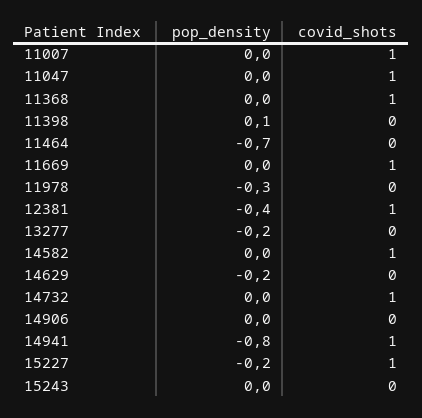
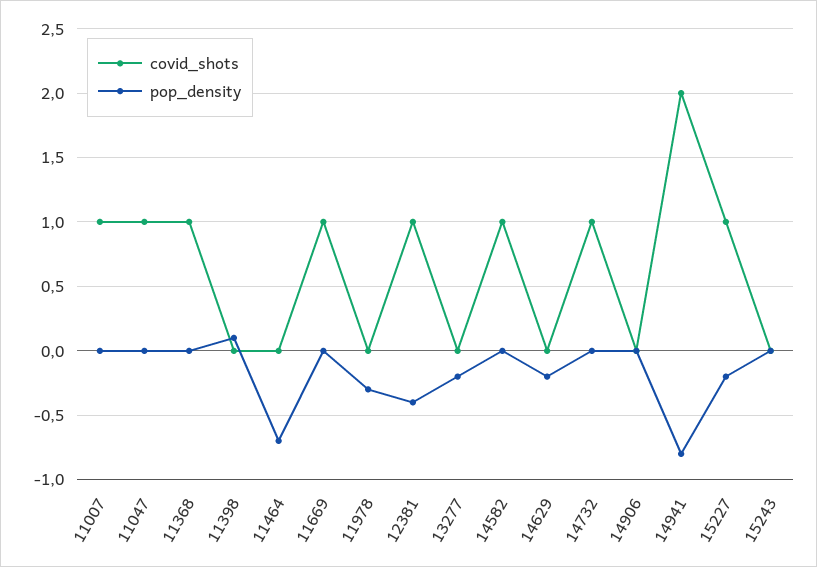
covid_shots, 14941: 1 -> 2

